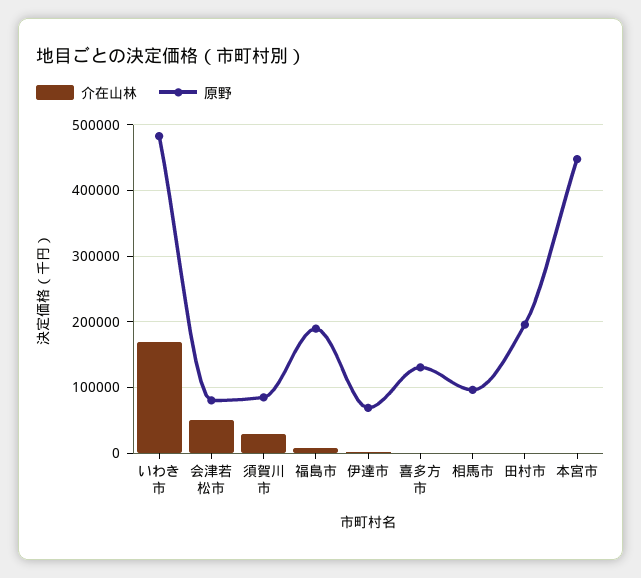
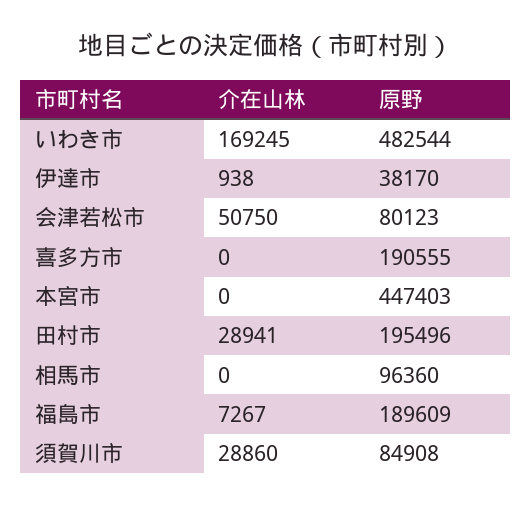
原野, 伊達市: 70000 -> 38170
原野, 喜多方市: 130000 -> 190555
介在山林, 田村市: 0 -> 28941

